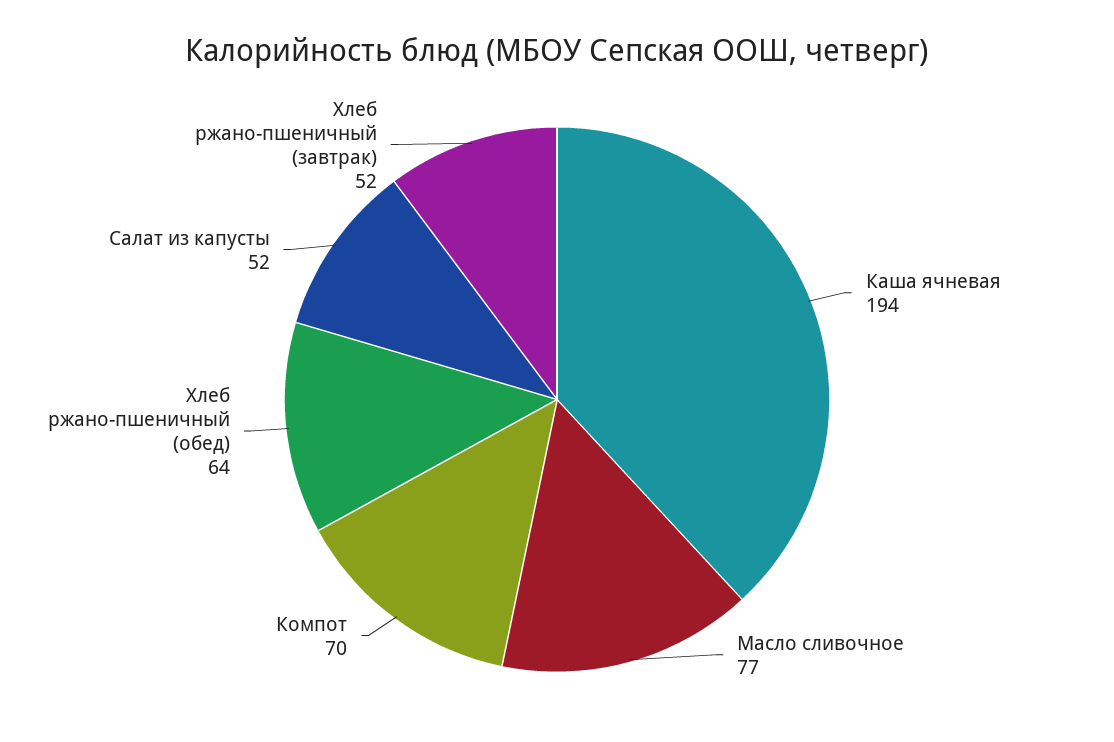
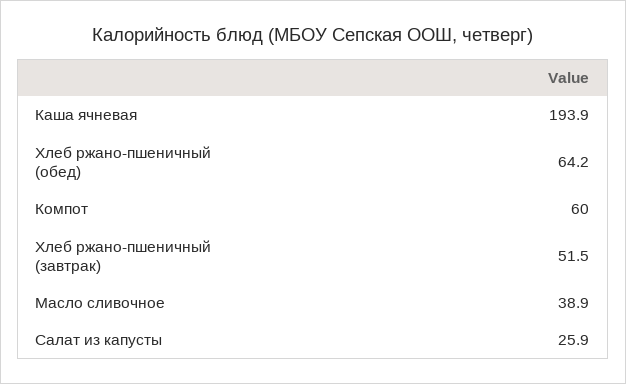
Масло сливочное: 77 -> 38.9
Компот: 70 -> 60
Салат из капусты: 52 -> 25.9

